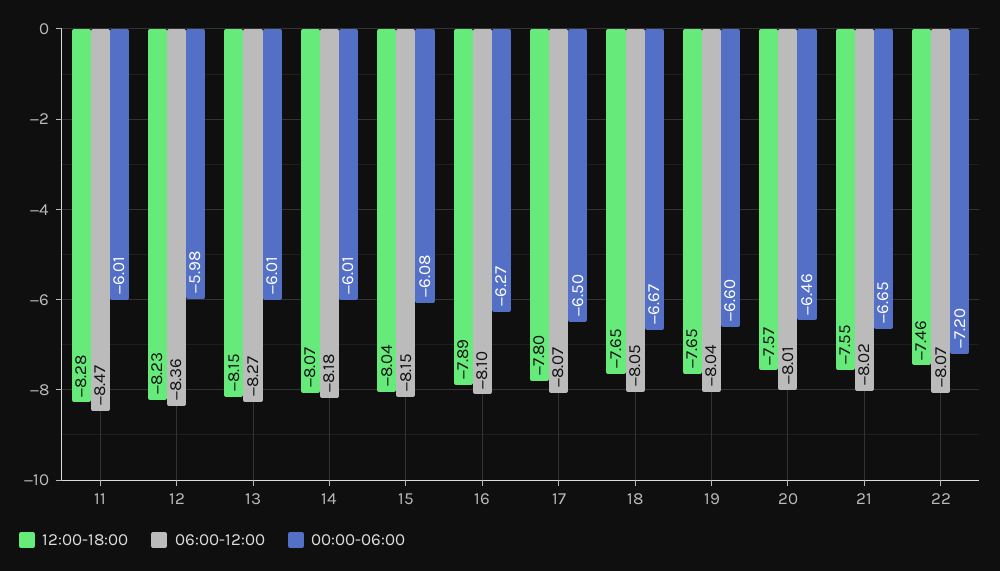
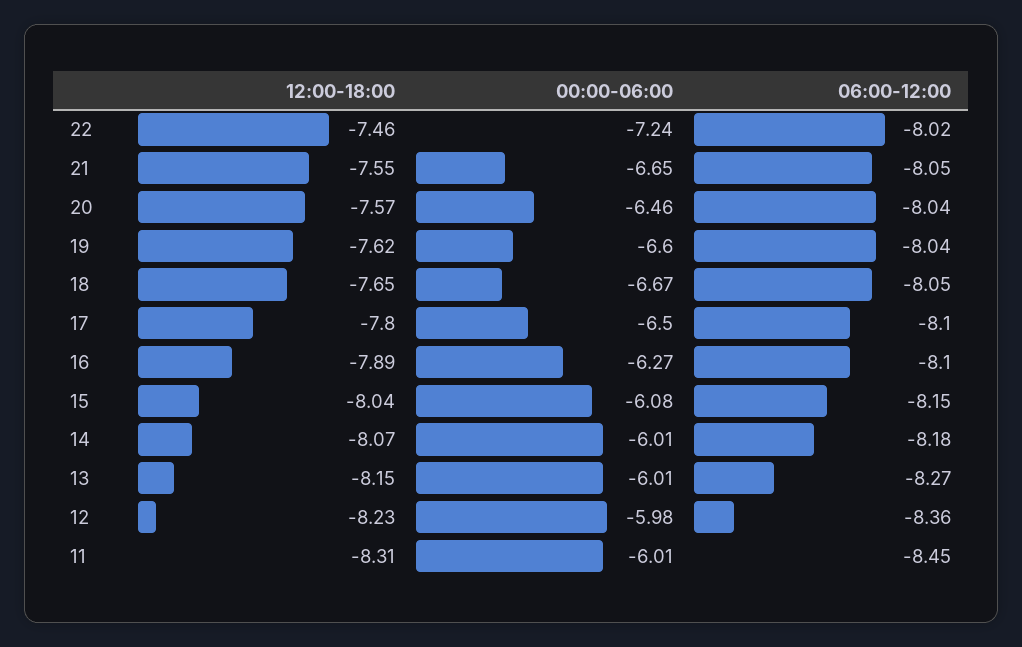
12:00-18:00, 11: -8.28 -> -8.31
06:00-12:00, 11: -8.47 -> -8.45
06:00-12:00, 17: -8.07 -> -8.1
12:00-18:00, 19: -7.65 -> -7.62
06:00-12:00, 20: -8.01 -> -8.04
06:00-12:00, 21: -8.02 -> -8.05
06:00-12:00, 22: -8.07 -> -8.02
00:00-06:00, 22: -7.2 -> -7.24

